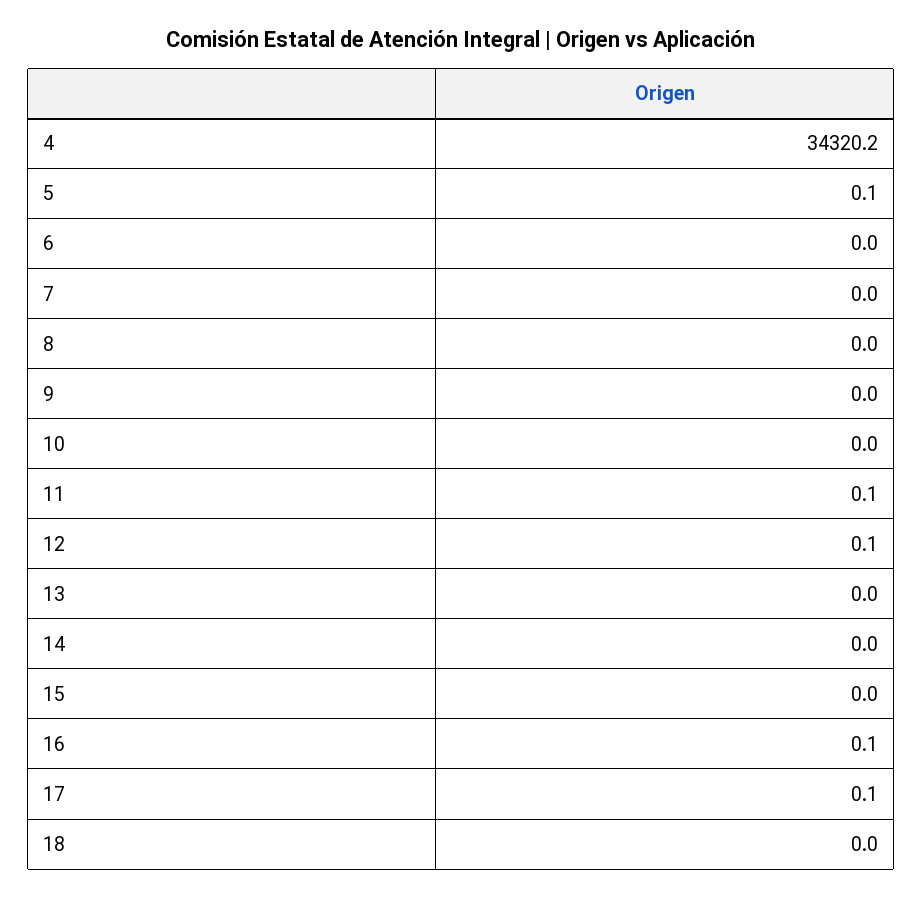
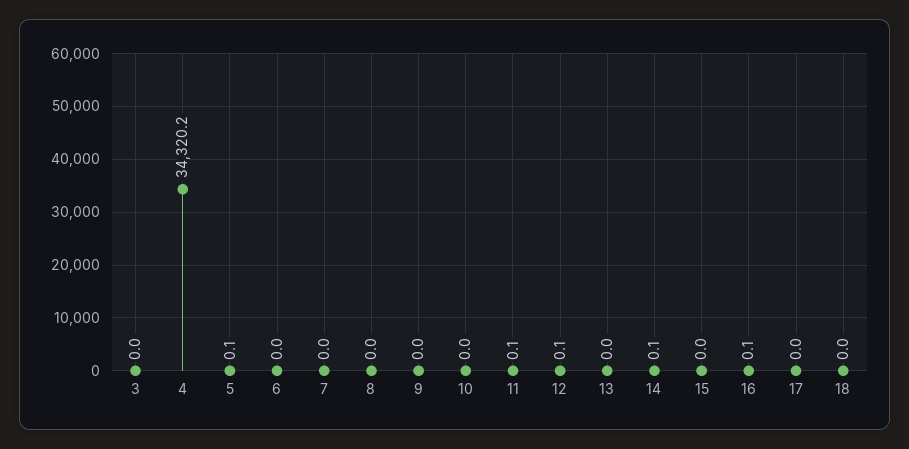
14: 0 -> 0.1
17: 0.1 -> 0
3: none -> 0

